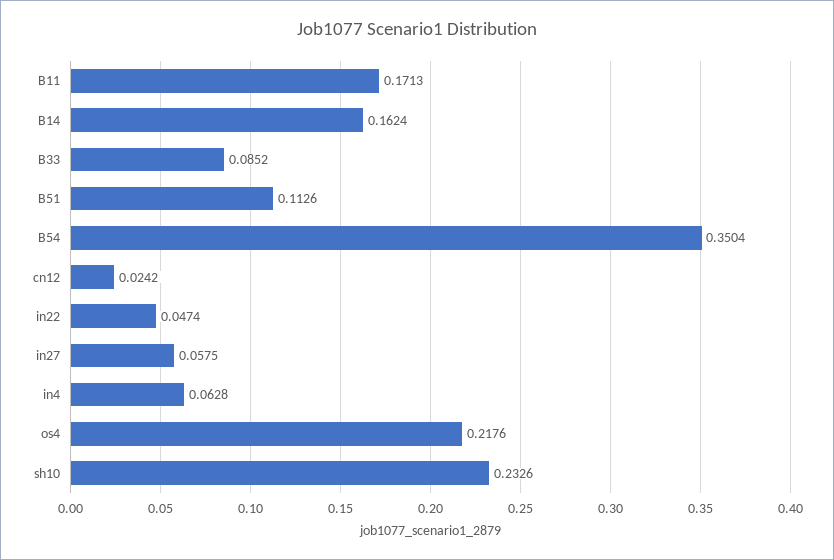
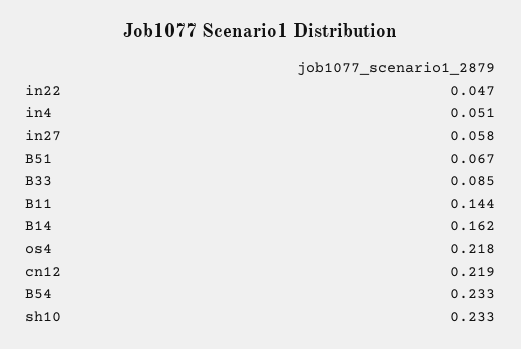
B11: 0.1713 -> 0.144
B51: 0.1126 -> 0.067
B54: 0.3504 -> 0.233
cn12: 0.0242 -> 0.219
in4: 0.0628 -> 0.051

